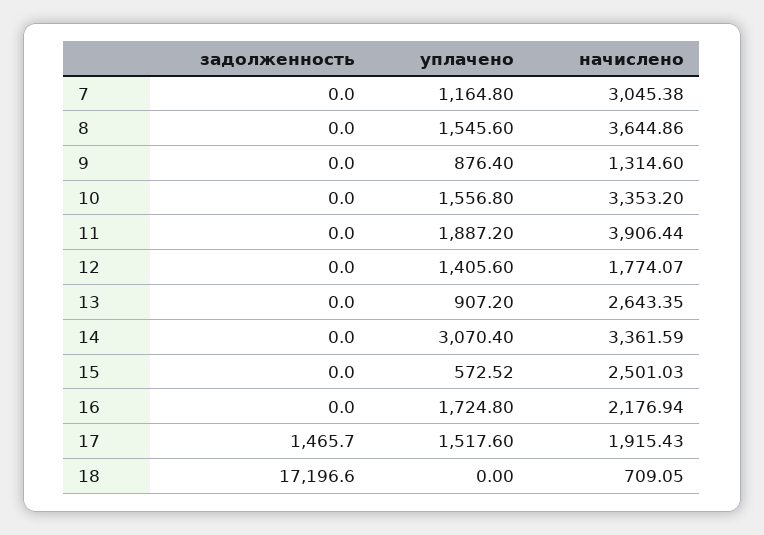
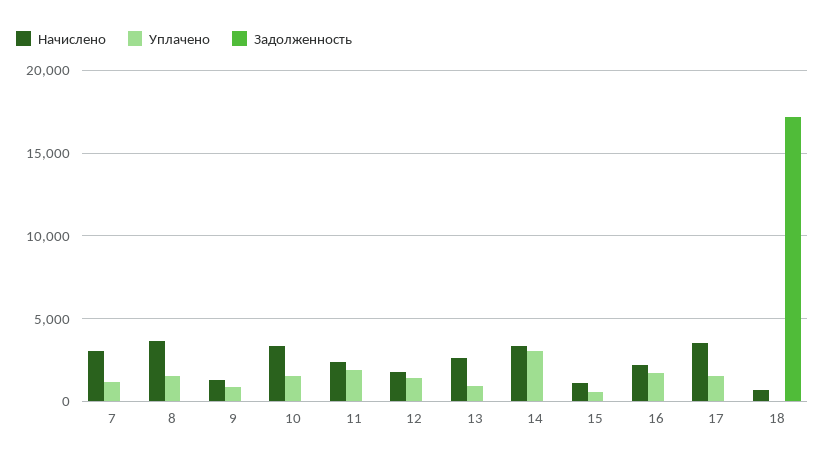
начислено, 11: 3906.44 -> 2500
начислено, 15: 2501.03 -> 1000
задолженность, 17: 1465.7 -> 0
начислено, 17: 1915.43 -> 3500

